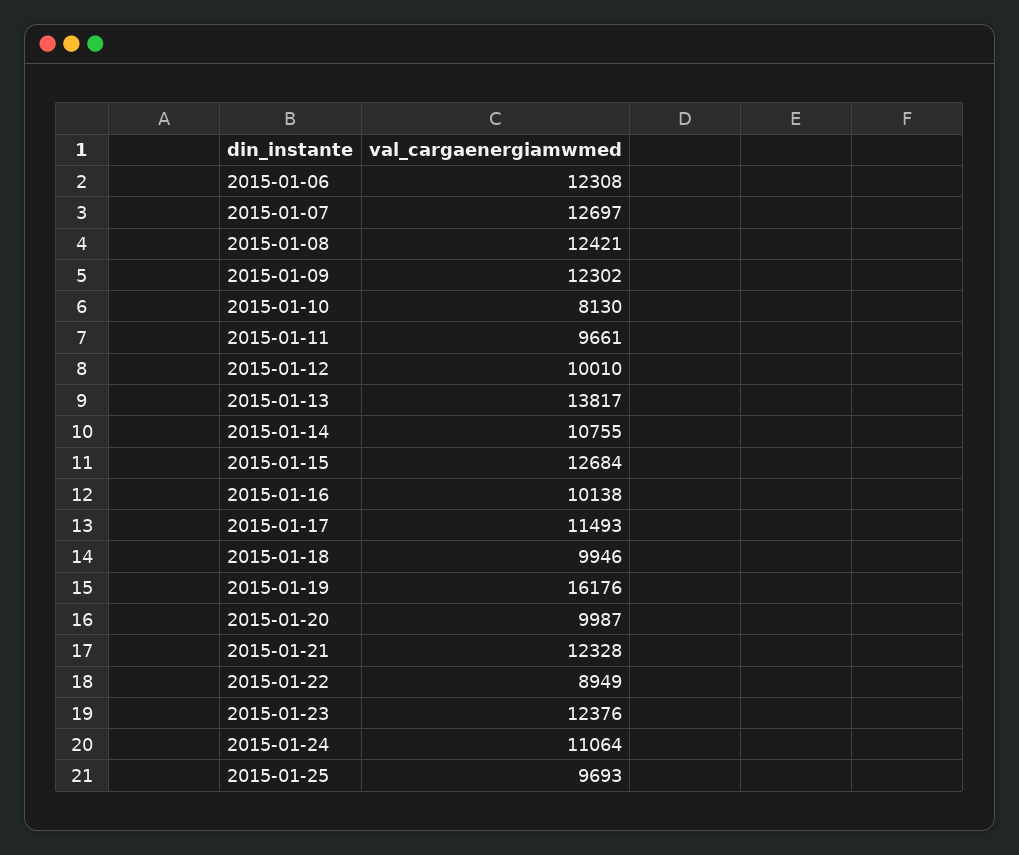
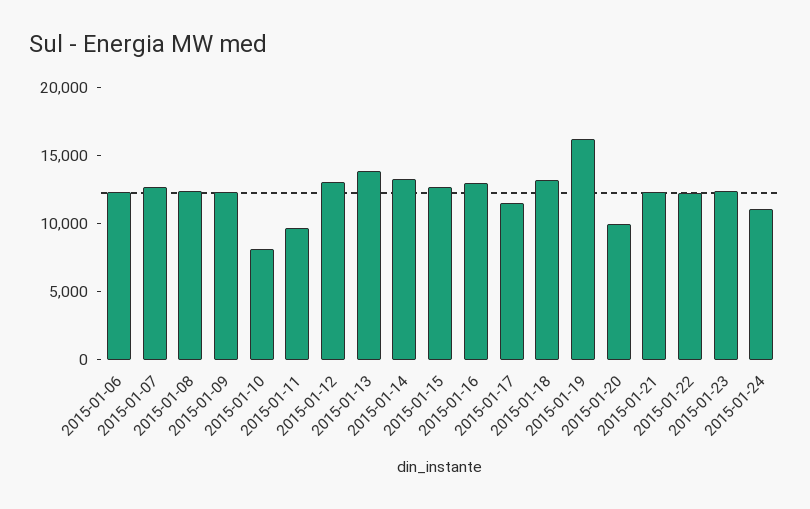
2015-01-12: 10010 -> 13000
2015-01-14: 10755 -> 13000
2015-01-16: 10138 -> 13000
2015-01-18: 9946 -> 13000
2015-01-22: 8949 -> 12000
2015-01-25: 9693 -> none

